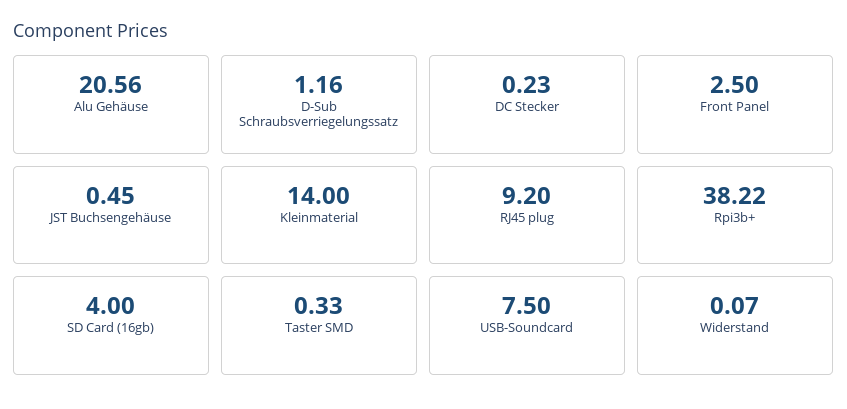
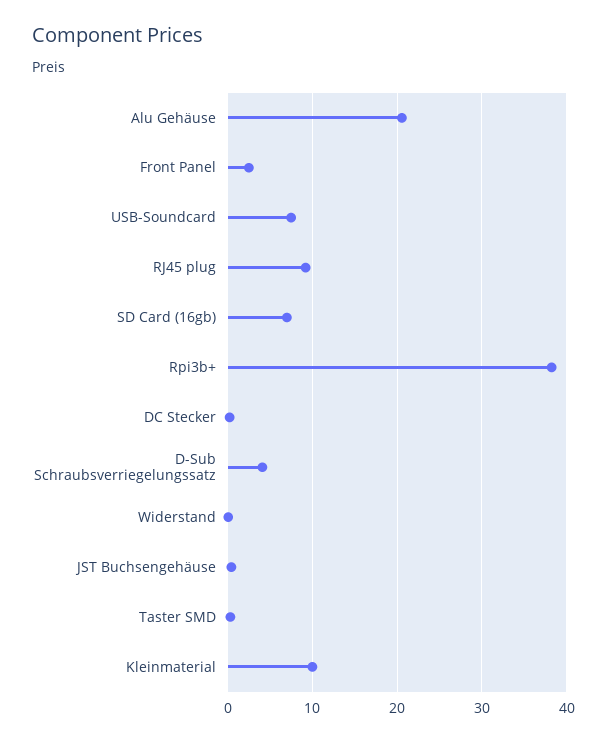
D-Sub Schraubsverriegelungssatz: 1.16 -> 4
Kleinmaterial: 14 -> 10
SD Card (16gb): 4 -> 7

